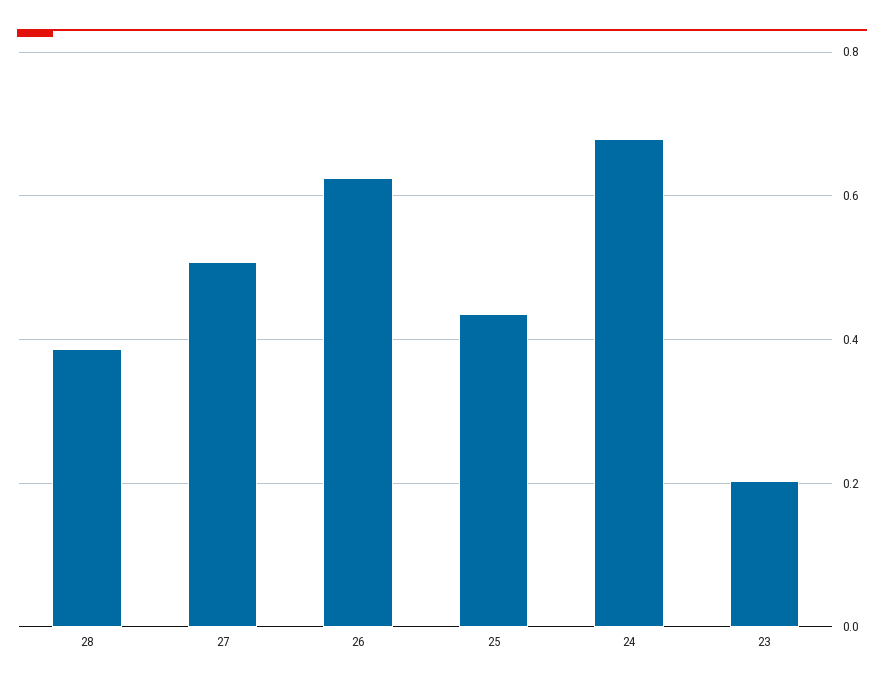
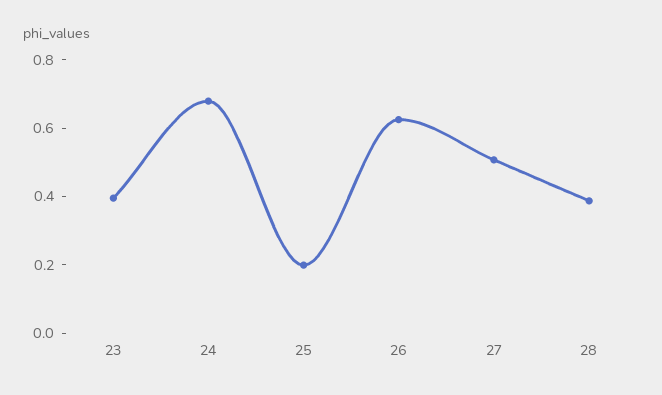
25: 0.44 -> 0.2
23: 0.2 -> 0.4

